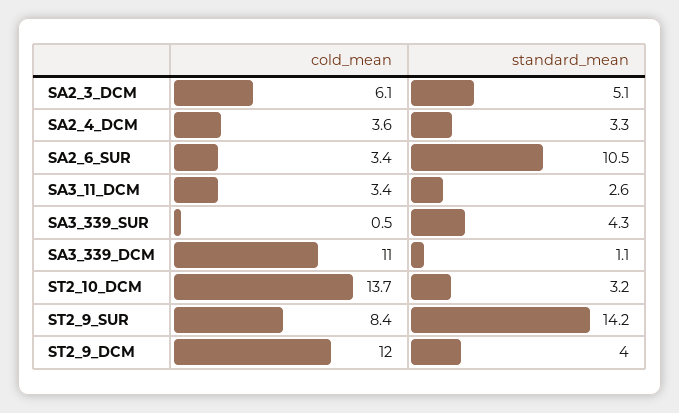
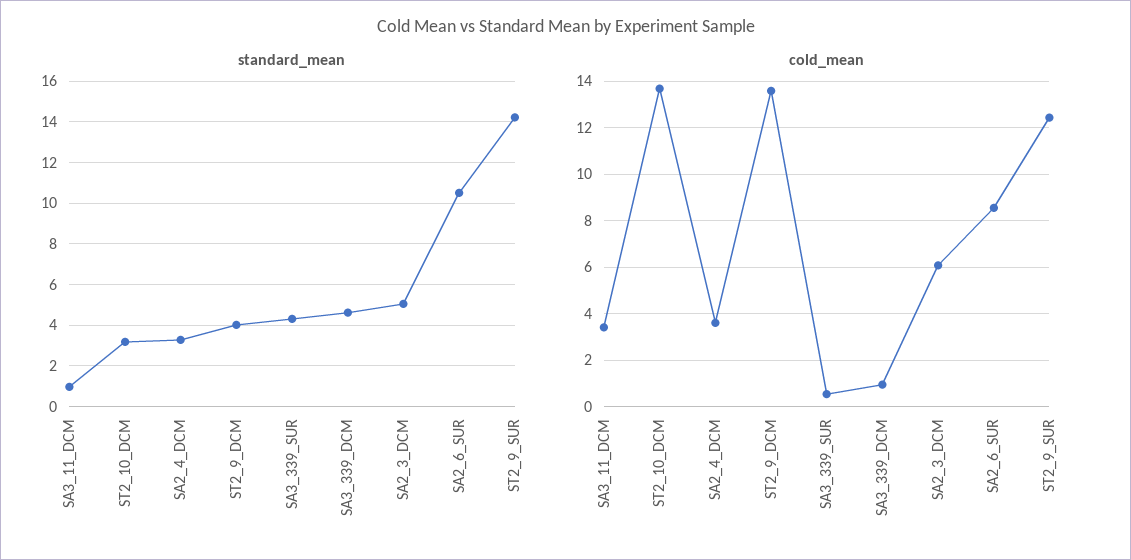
cold_mean, SA2_6_SUR: 3.4 -> 8.5
standard_mean, SA3_11_DCM: 2.6 -> 1
cold_mean, SA3_339_DCM: 11 -> 1
standard_mean, SA3_339_DCM: 1.1 -> 4.5
cold_mean, ST2_9_SUR: 8.4 -> 12.5
cold_mean, ST2_9_DCM: 12 -> 13.5

